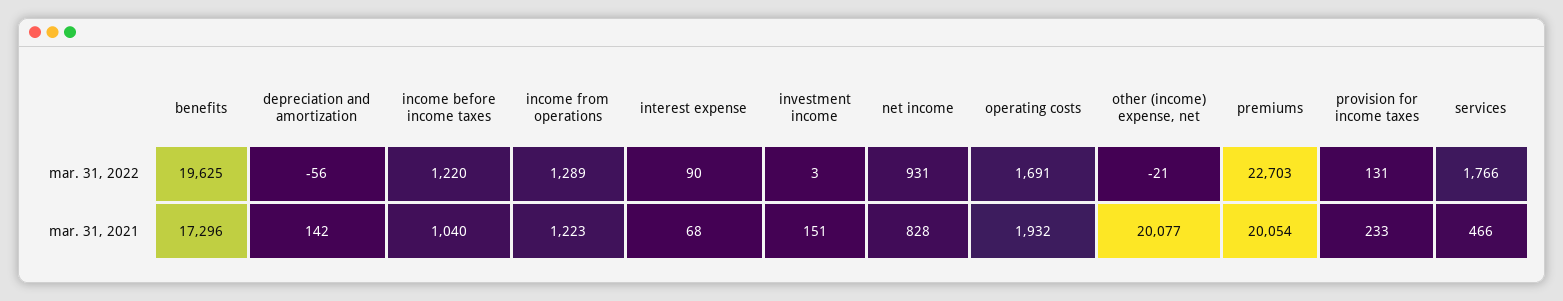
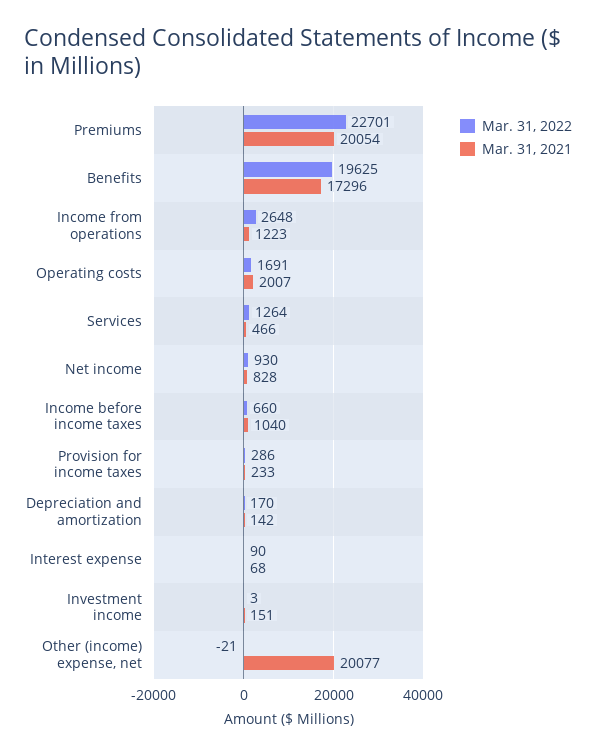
mar. 31, 2022, depreciation and amortization: -56 -> 170
mar. 31, 2022, income before income taxes: 1220 -> 660
mar. 31, 2022, income from operations: 1289 -> 2648
mar. 31, 2022, net income: 931 -> 930
mar. 31, 2022, premiums: 22703 -> 22701
mar. 31, 2022, provision for income taxes: 131 -> 286
mar. 31, 2022, services: 1766 -> 1264
mar. 31, 2021, operating costs: 1932 -> 2007

